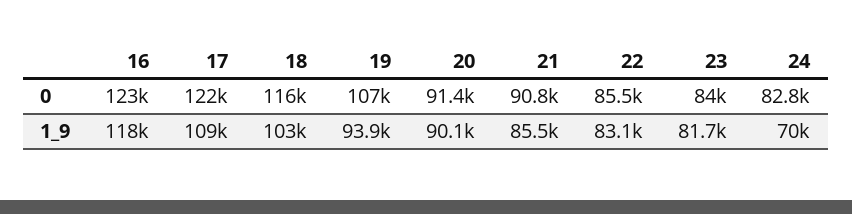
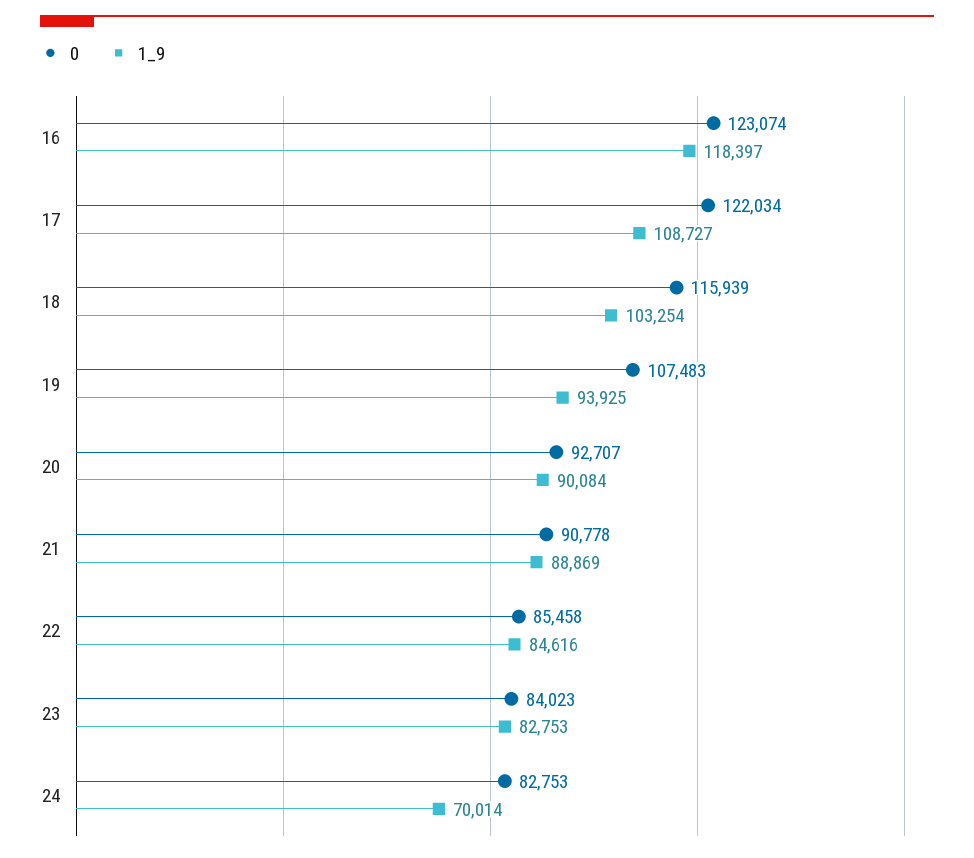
0, 20: 91400 -> 92707
1_9, 21: 85500 -> 88869
1_9, 22: 83100 -> 84616
1_9, 23: 81700 -> 82753

